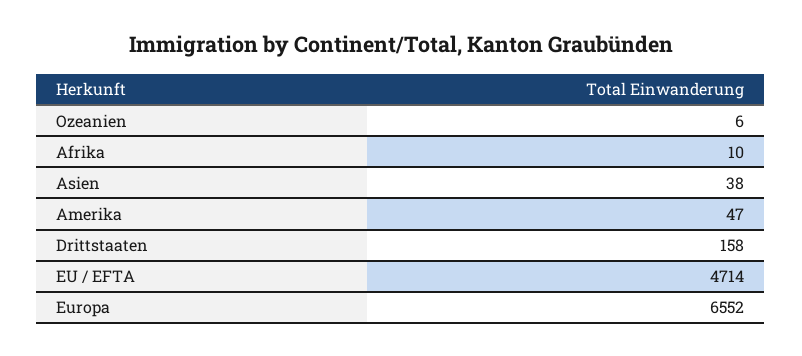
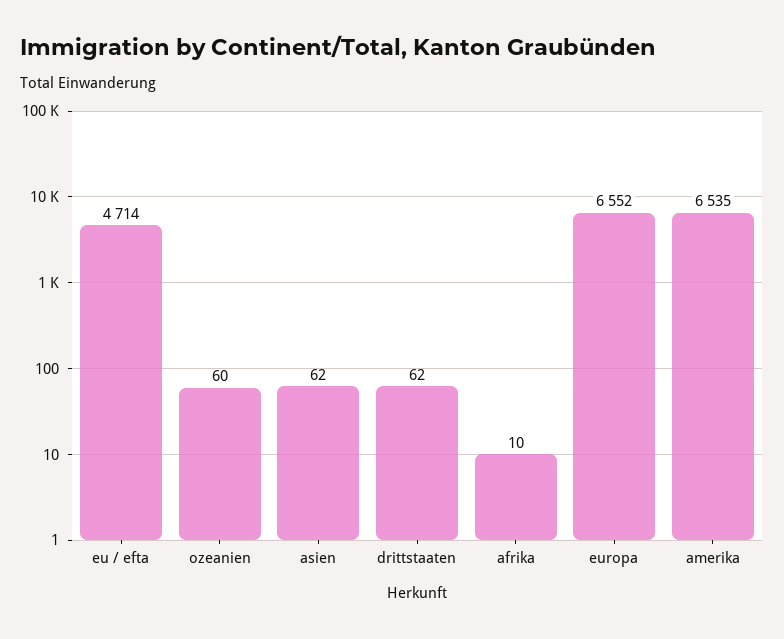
Ozeanien: 6 -> 60
Asien: 38 -> 62
Amerika: 47 -> 6535
Drittstaaten: 158 -> 62

